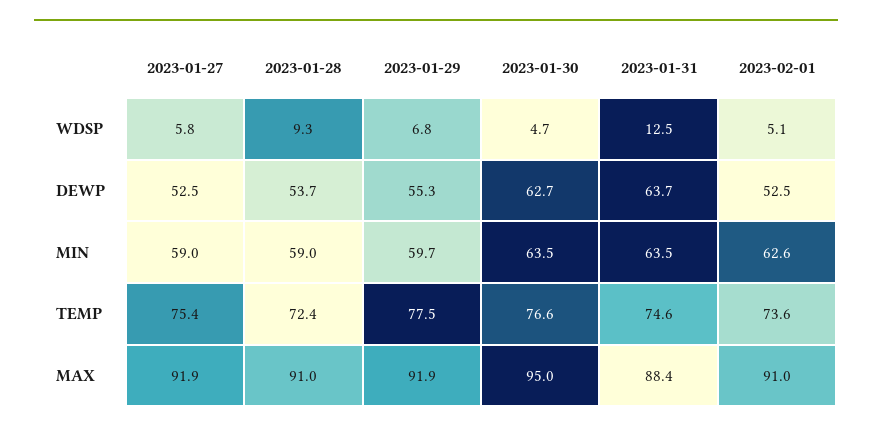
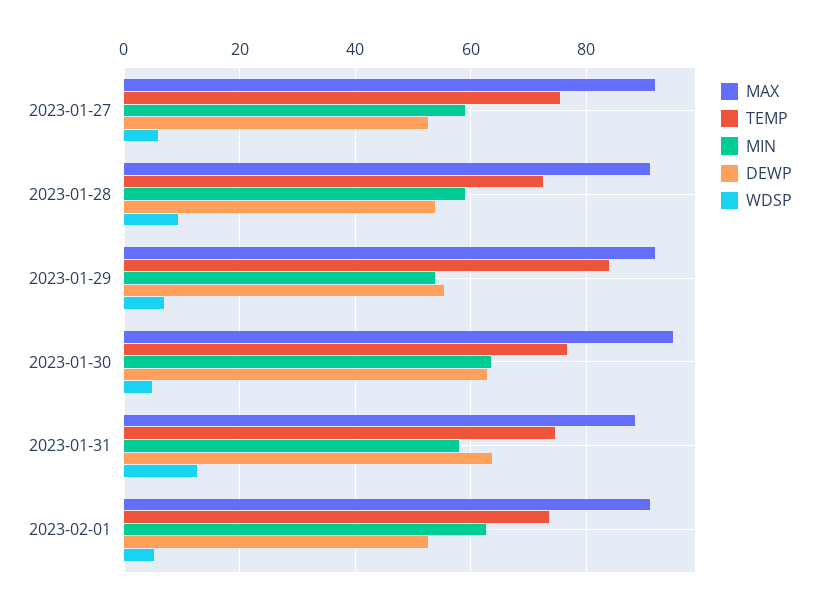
MIN, 2023-01-29: 59.7 -> 54
MIN, 2023-01-31: 63.5 -> 58
TEMP, 2023-01-29: 77.5 -> 84

